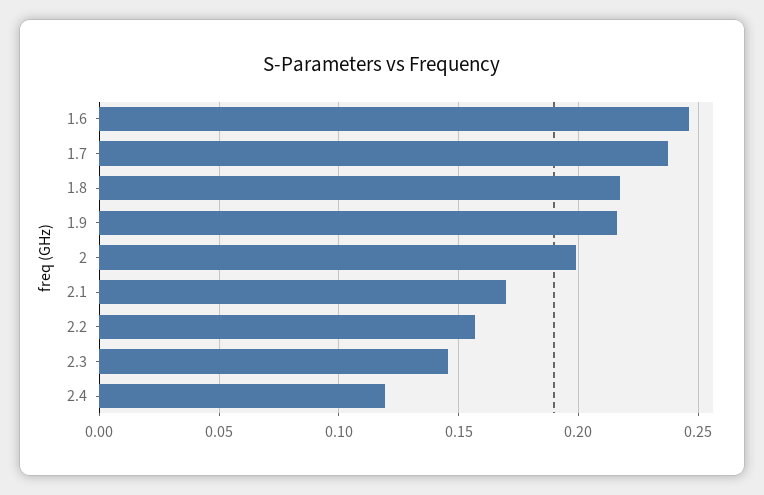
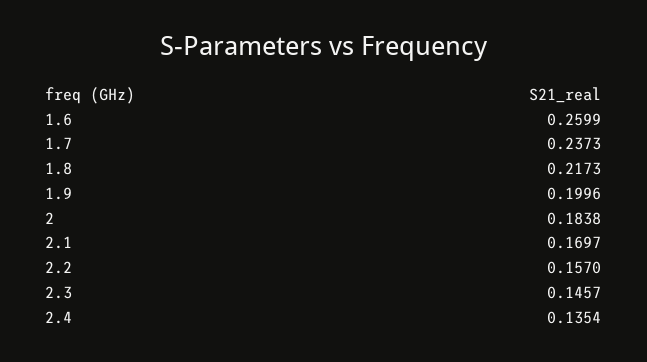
1.6: 0.245 -> 0.2599
1.9: 0.215 -> 0.1996
2: 0.2 -> 0.1838
2.4: 0.12 -> 0.1354

